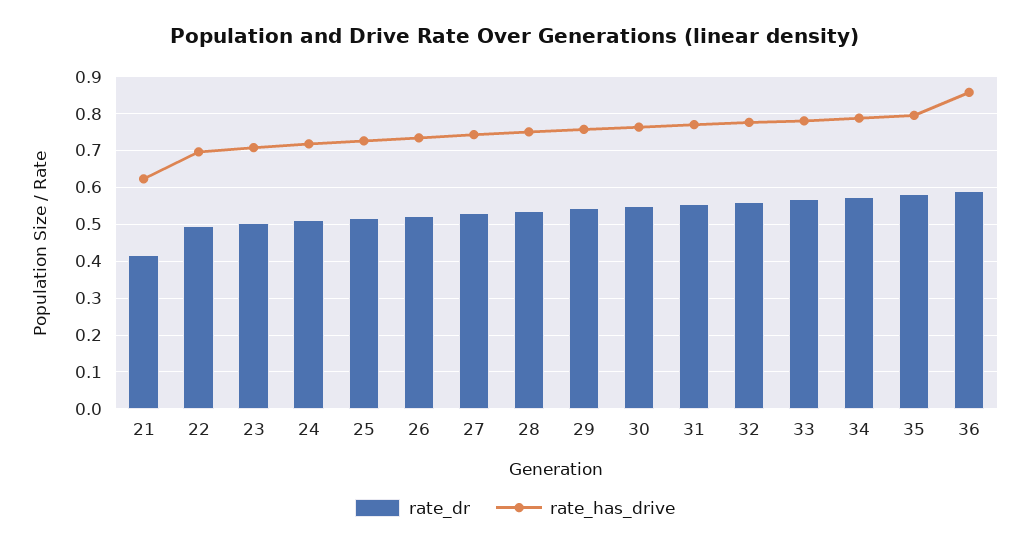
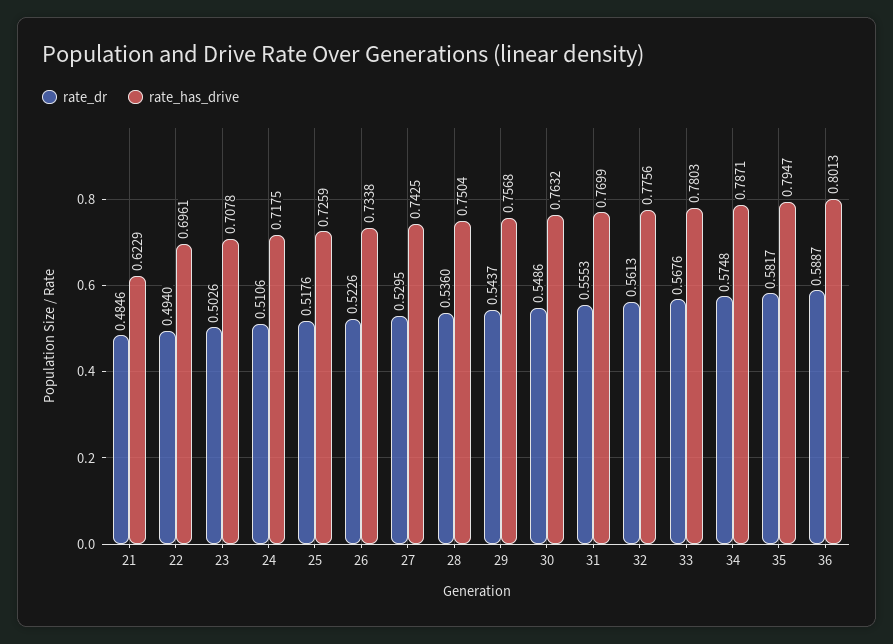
rate_dr, 21: 0.42 -> 0.4846
rate_has_drive, 36: 0.86 -> 0.8013

